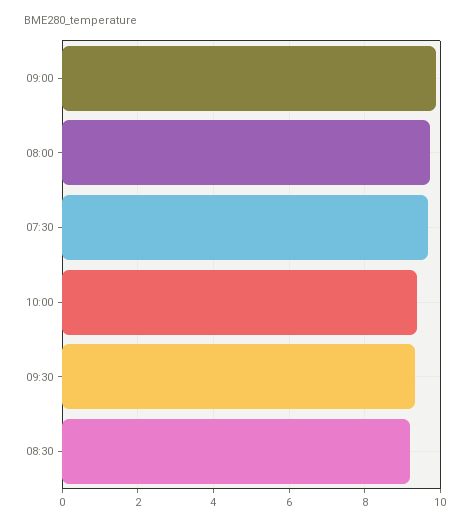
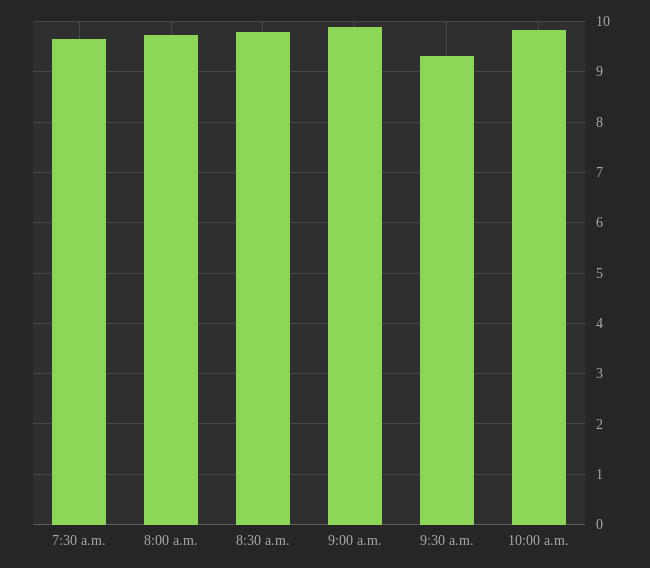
10:00: 9.4 -> 9.8
08:30: 9.2 -> 9.8

